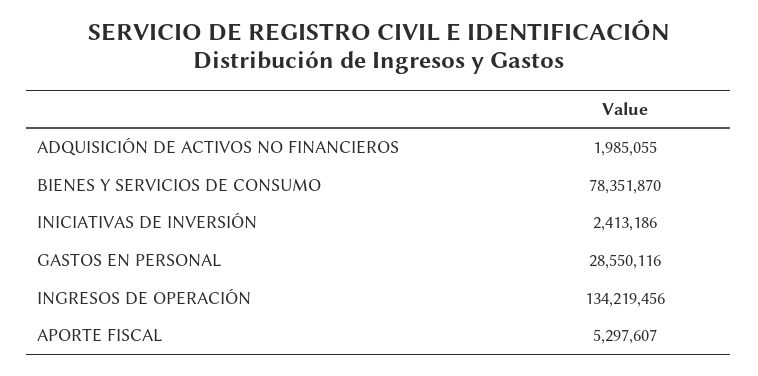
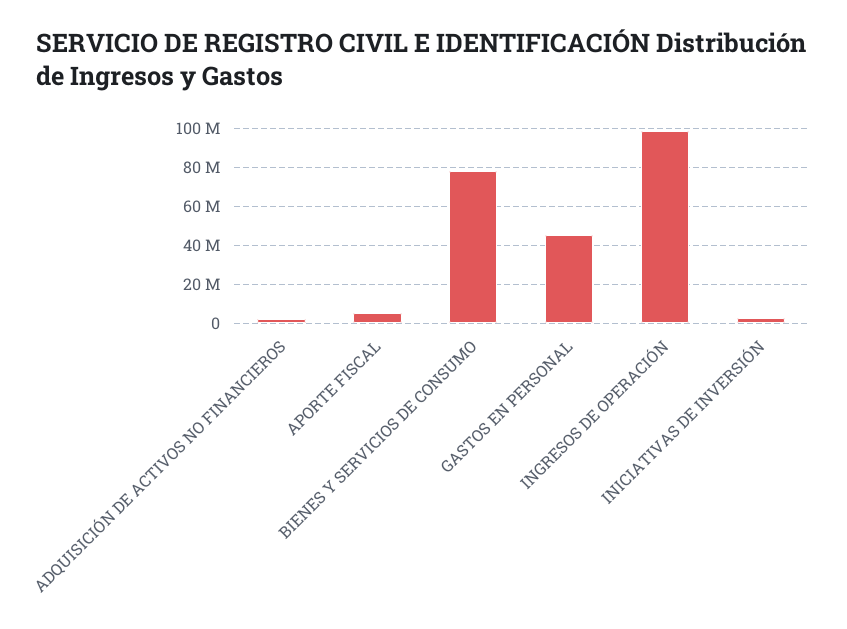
GASTOS EN PERSONAL: 28550116 -> 45000000
INGRESOS DE OPERACIÓN: 134219456 -> 100000000

